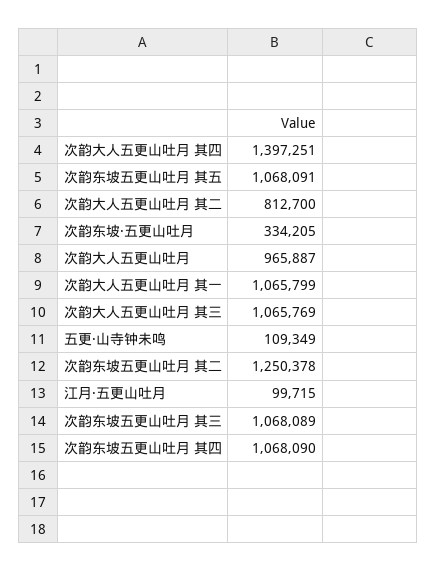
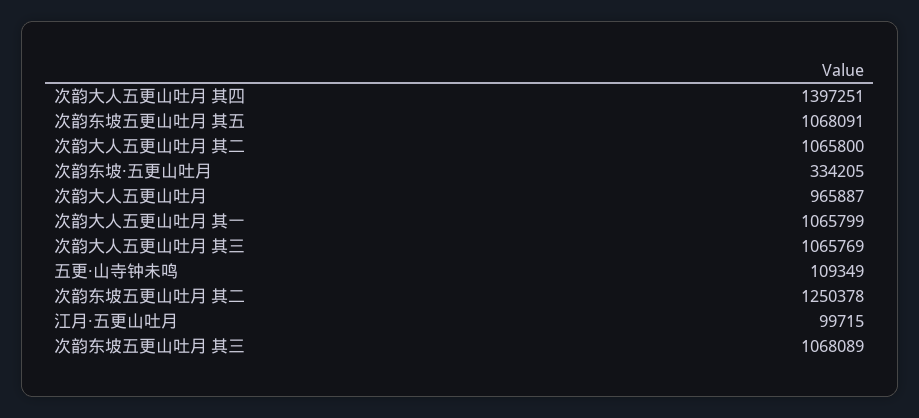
次韵大人五更山吐月 其二: 812700 -> 1065800
次韵东坡五更山吐月 其四: 1068090 -> none

